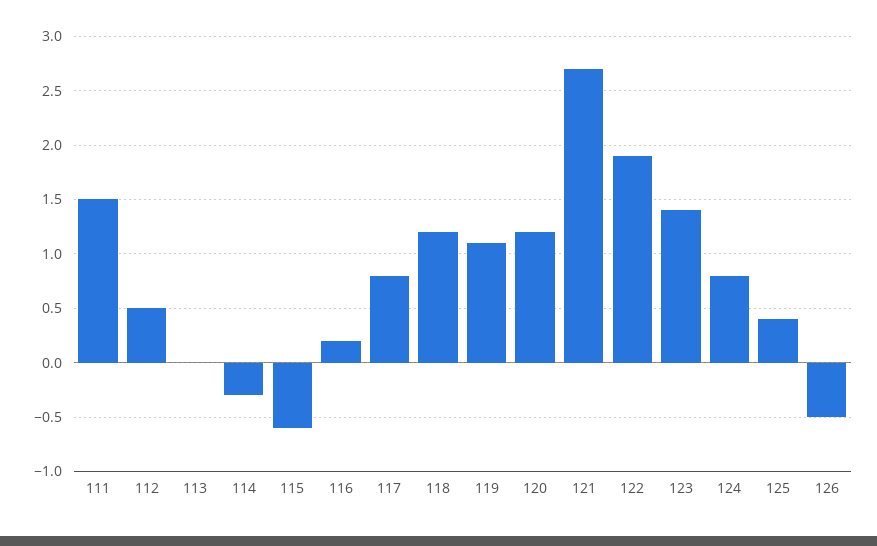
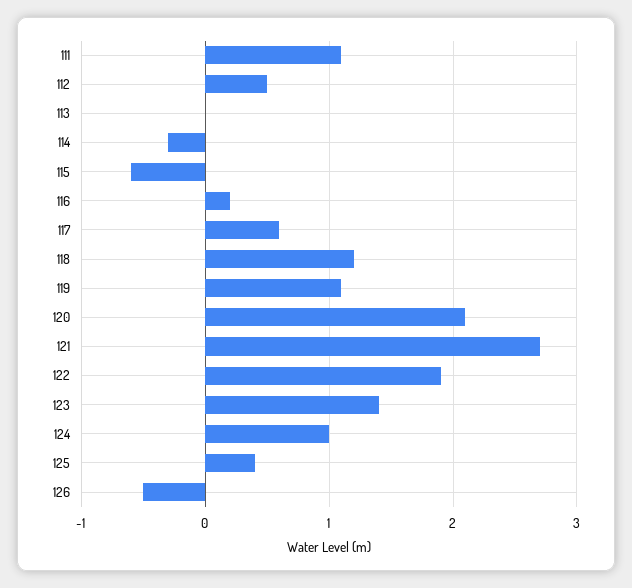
111: 1.5 -> 1.1
117: 0.8 -> 0.6
120: 1.2 -> 2.1
124: 0.8 -> 1

